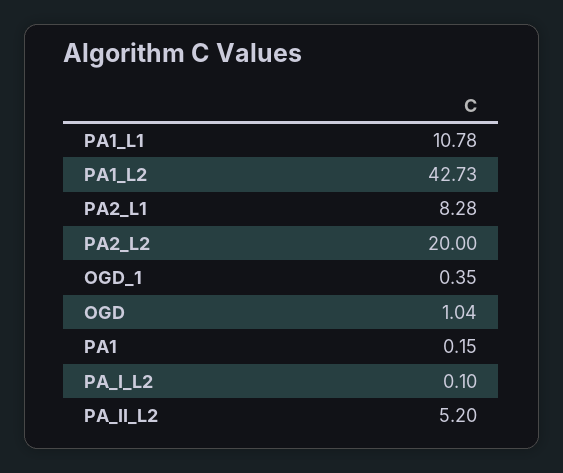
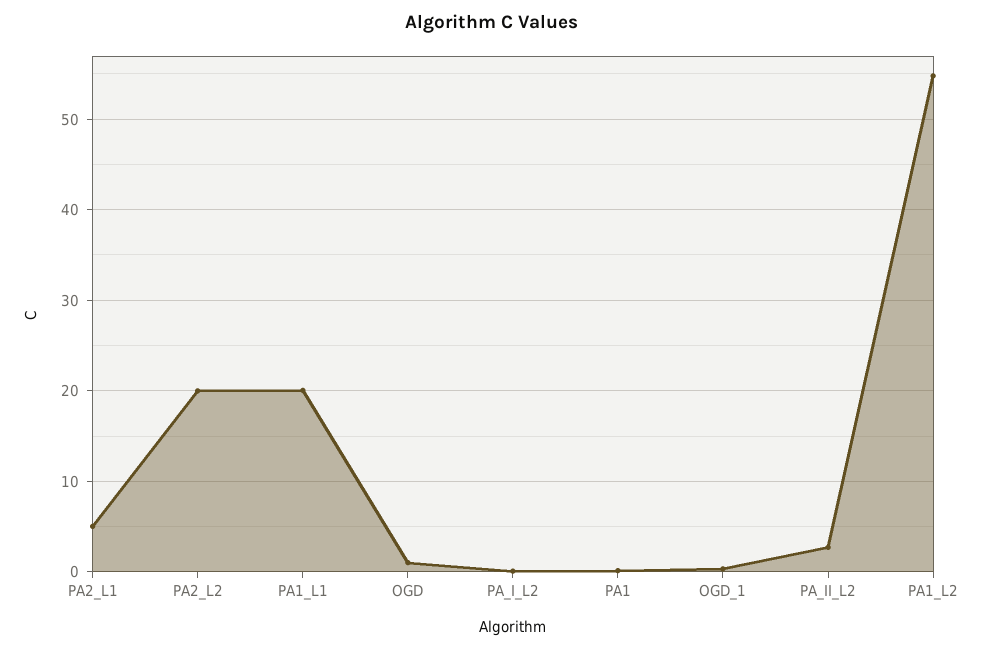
PA1_L1: 10.78 -> 20
PA1_L2: 42.73 -> 55
PA2_L1: 8.28 -> 5
PA_II_L2: 5.2 -> 3

